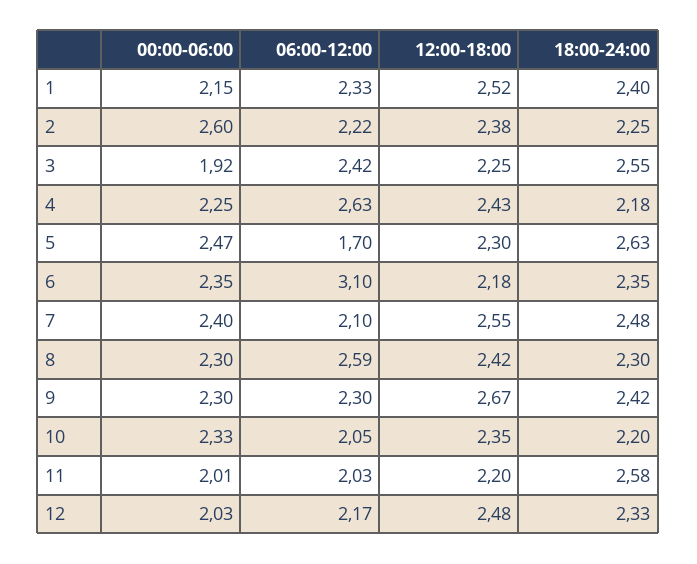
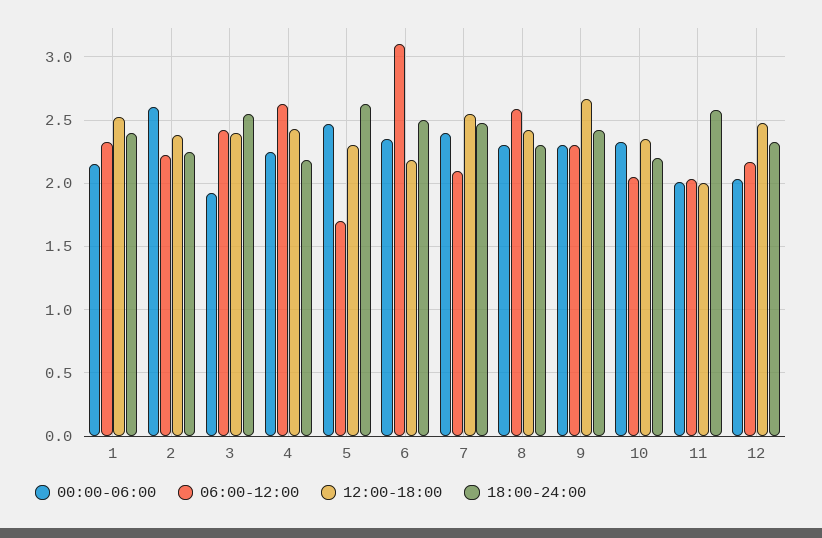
12:00-18:00, 3: 2.25 -> 2.4
18:00-24:00, 6: 2.35 -> 2.5
12:00-18:00, 11: 2.2 -> 2

